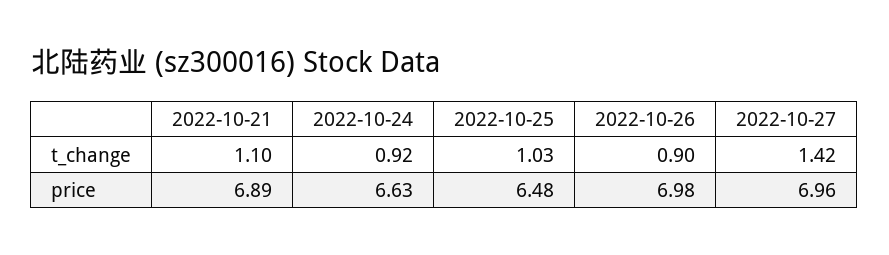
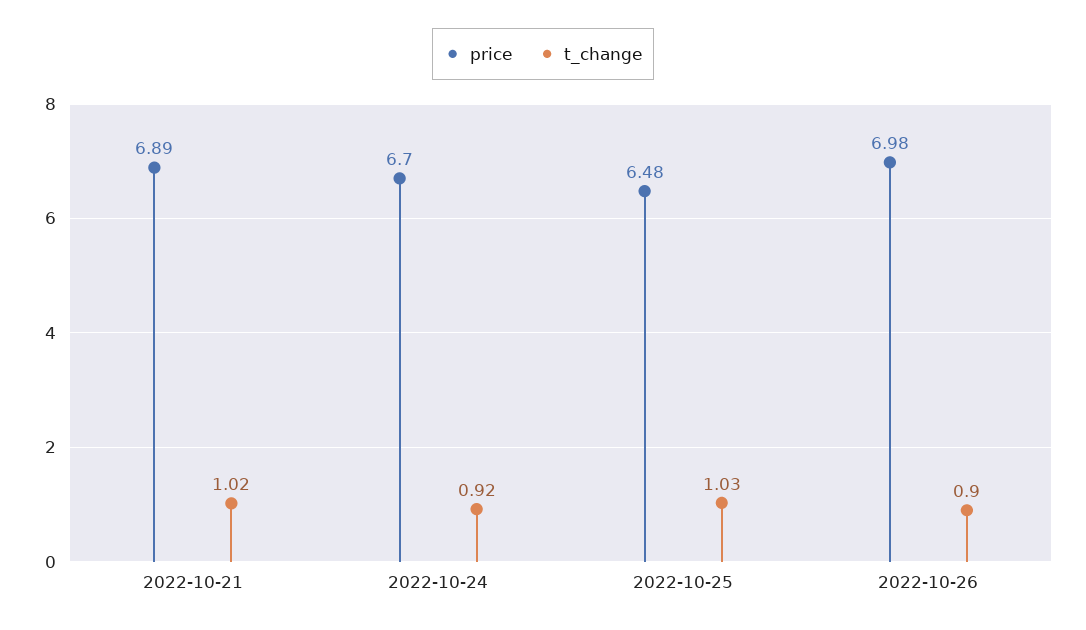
t_change, 2022-10-21: 1.1 -> 1.02
t_change, 2022-10-27: 1.42 -> none
price, 2022-10-24: 6.63 -> 6.7
price, 2022-10-27: 6.96 -> none

